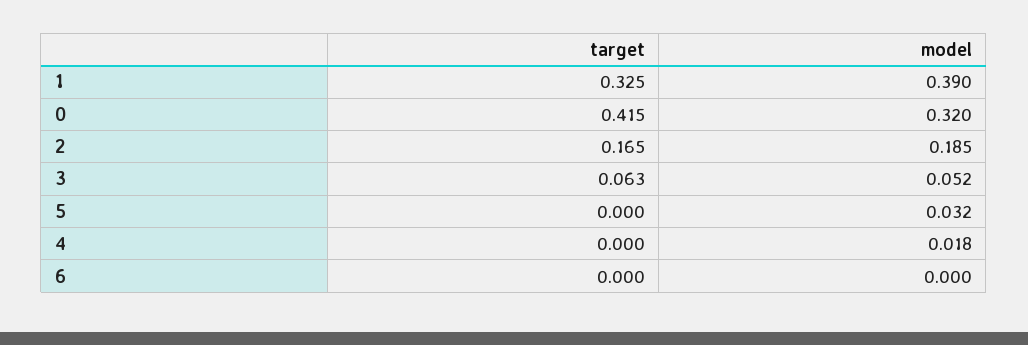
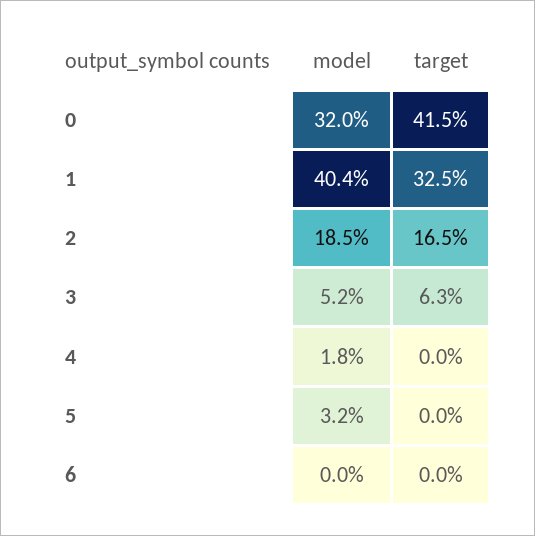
model, 1: 0.39 -> 0.404

